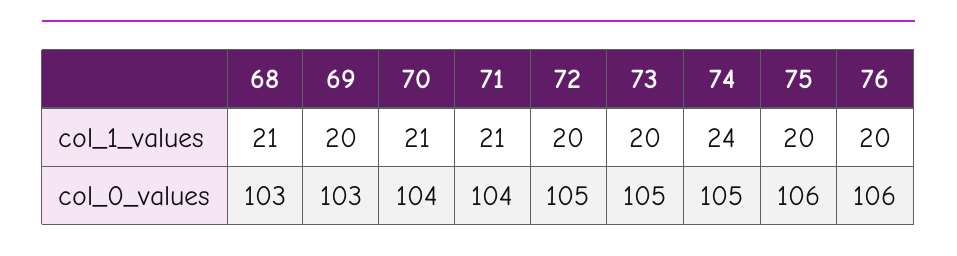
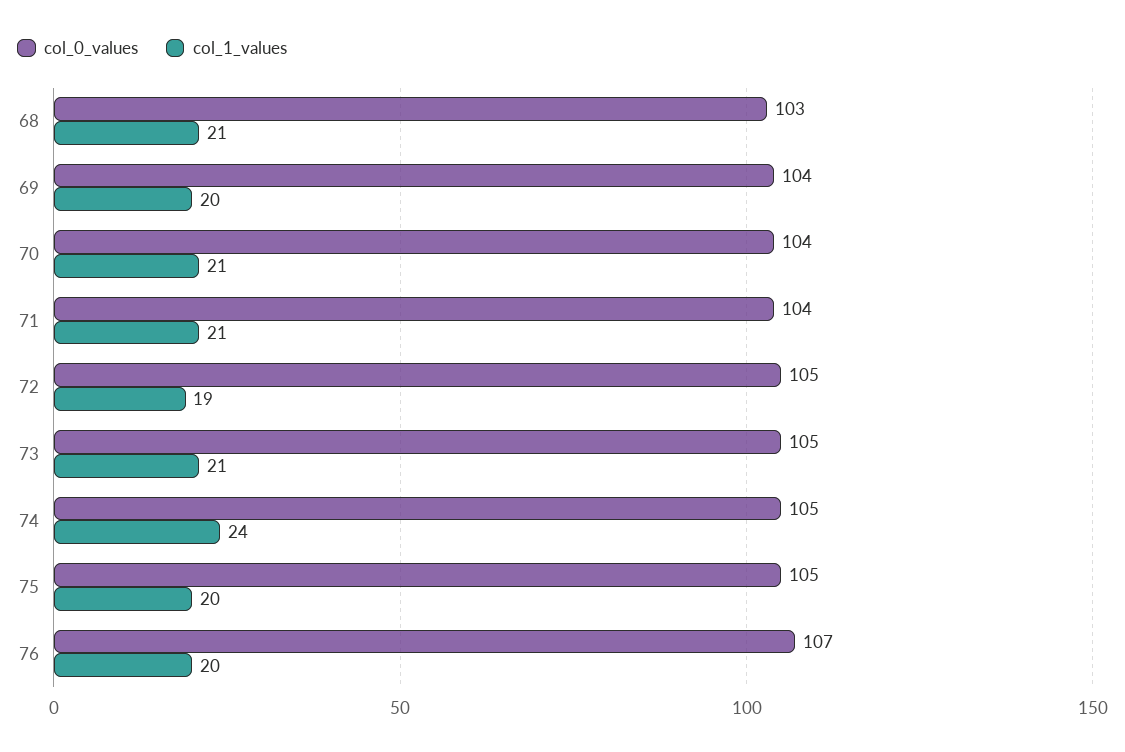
col_1_values, 72: 20 -> 19
col_1_values, 73: 20 -> 21
col_0_values, 69: 103 -> 104
col_0_values, 75: 106 -> 105
col_0_values, 76: 106 -> 107

